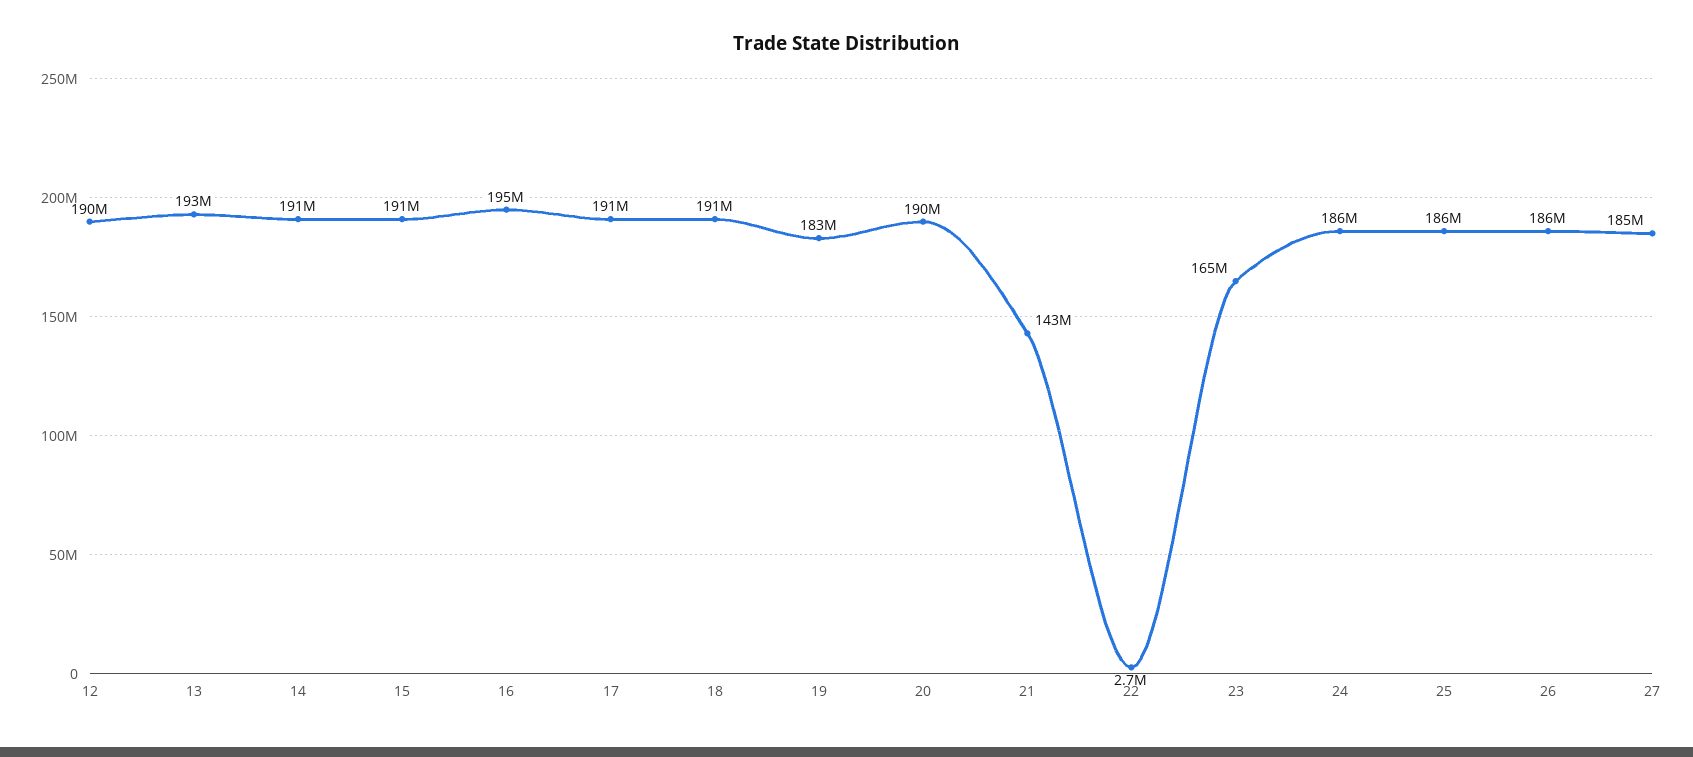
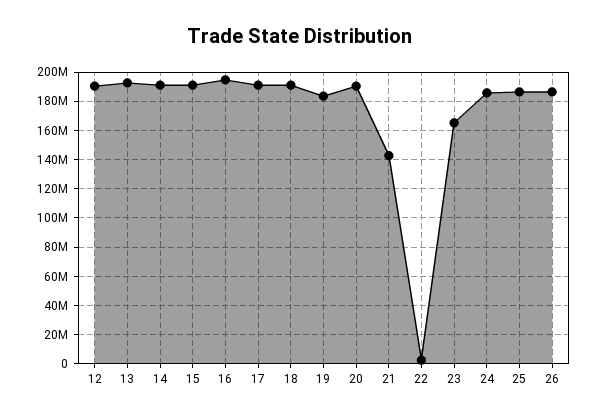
27: 185000000 -> none

